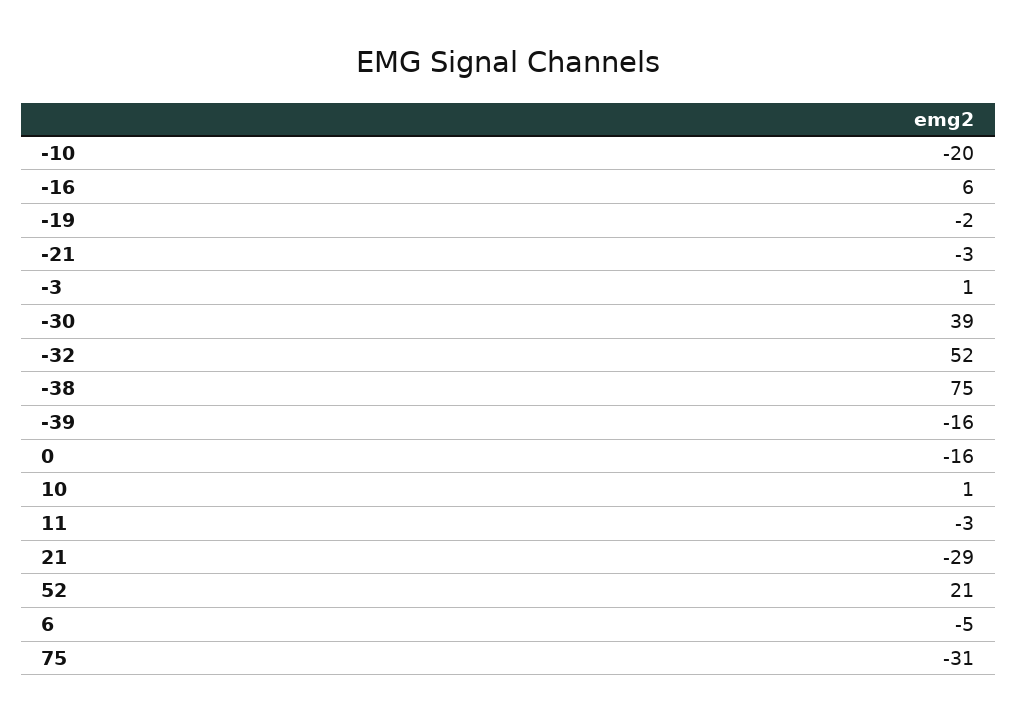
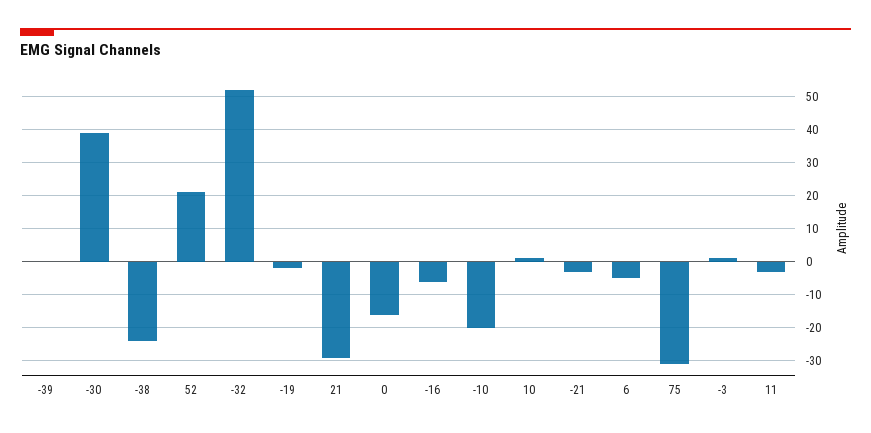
-16: 6 -> -5
-38: 75 -> -25
-39: -16 -> 0

